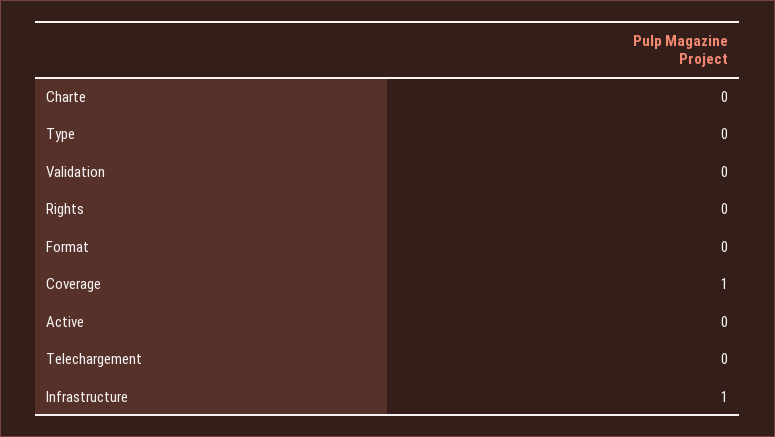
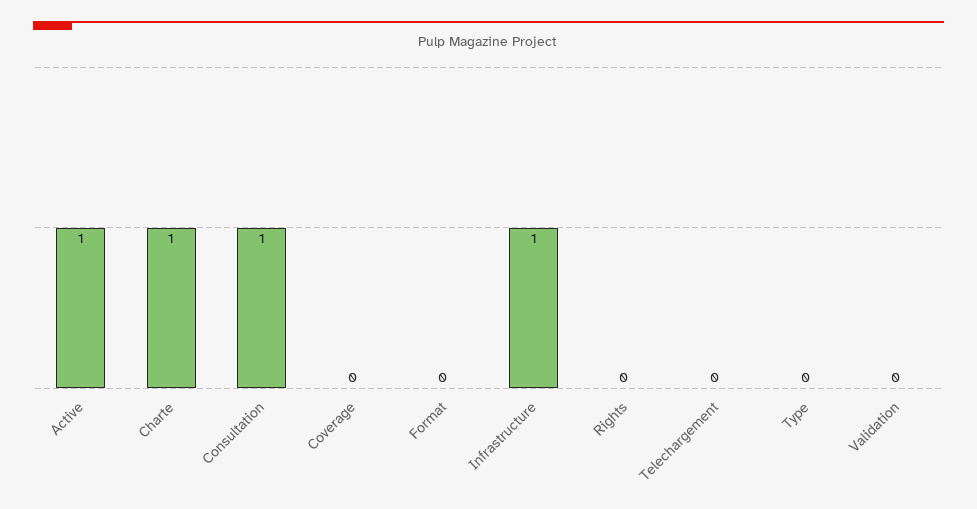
Charte: 0 -> 1
Coverage: 1 -> 0
Active: 0 -> 1
Consultation: none -> 1

